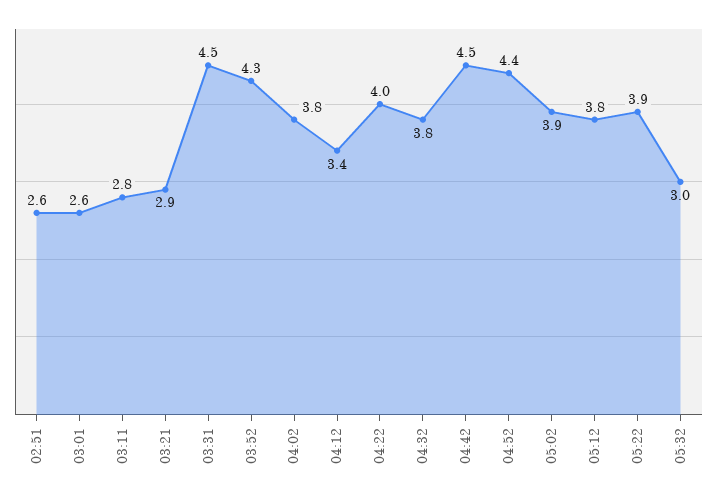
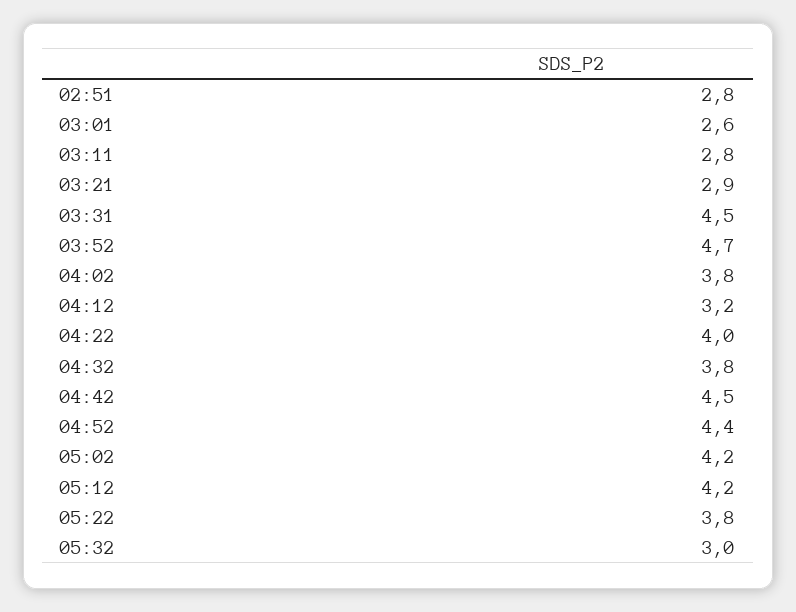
02:51: 2.6 -> 2.8
03:52: 4.3 -> 4.7
04:12: 3.4 -> 3.2
05:02: 3.9 -> 4.2
05:12: 3.8 -> 4.2
05:22: 3.9 -> 3.8

